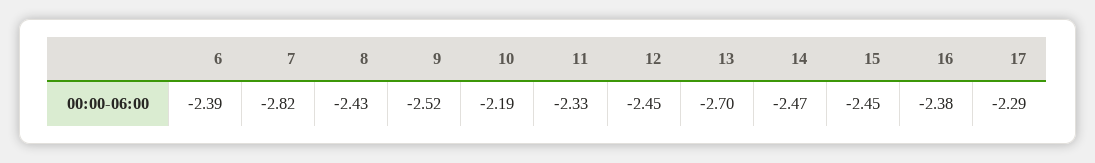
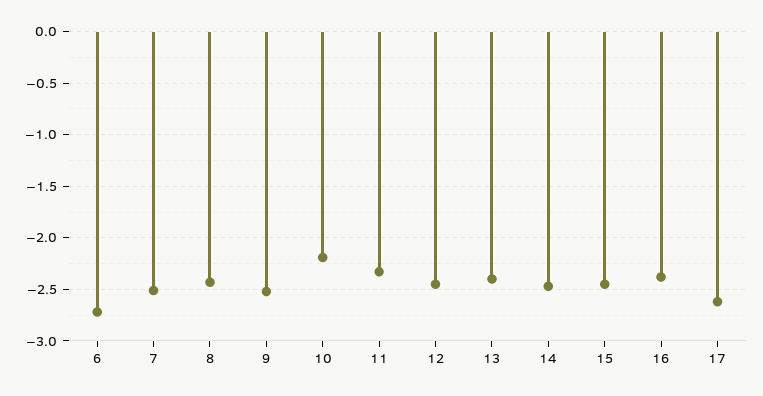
6: -2.39 -> -2.7
7: -2.82 -> -2.5
13: -2.7 -> -2.4
17: -2.29 -> -2.6

